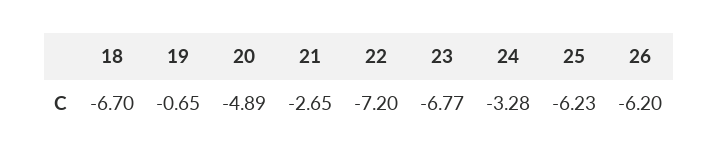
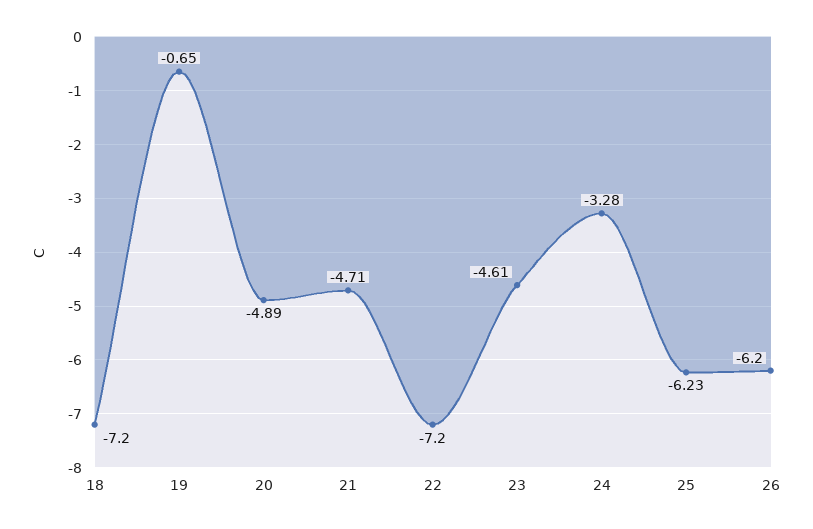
18: -6.7 -> -7.2
21: -2.65 -> -4.71
23: -6.77 -> -4.61

